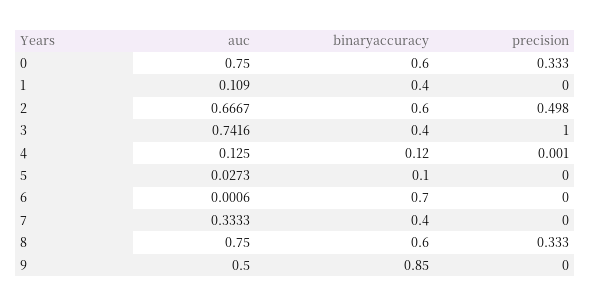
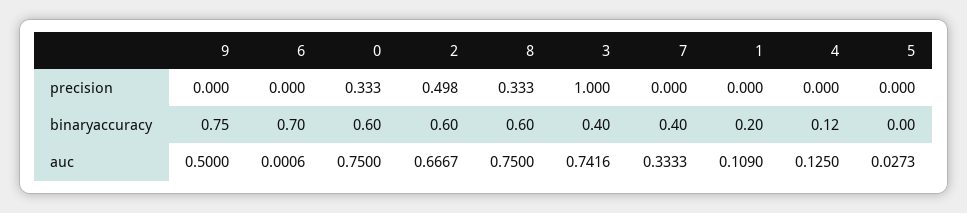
binaryaccuracy, 1: 0.4 -> 0.2
precision, 4: 0.001 -> 0
binaryaccuracy, 5: 0.1 -> 0
binaryaccuracy, 9: 0.85 -> 0.75

